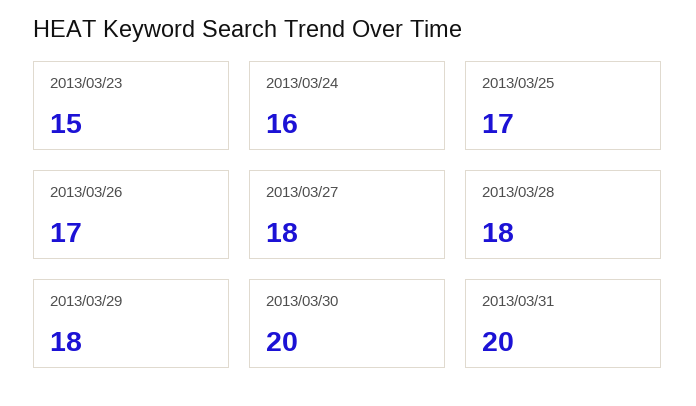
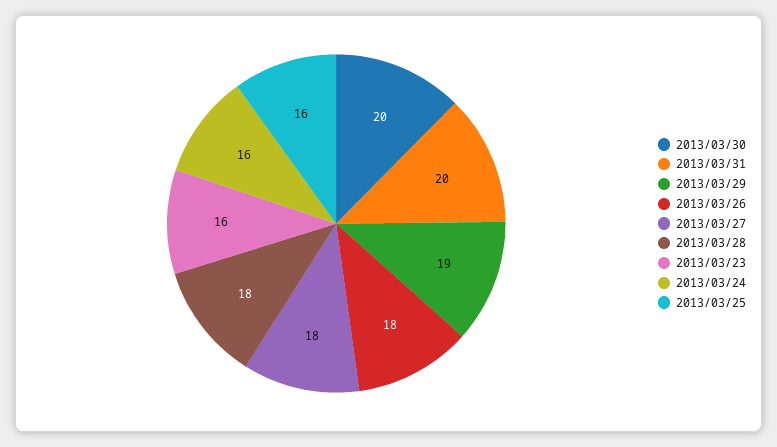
2013/03/23: 15 -> 16
2013/03/25: 17 -> 16
2013/03/26: 17 -> 18
2013/03/29: 18 -> 19

